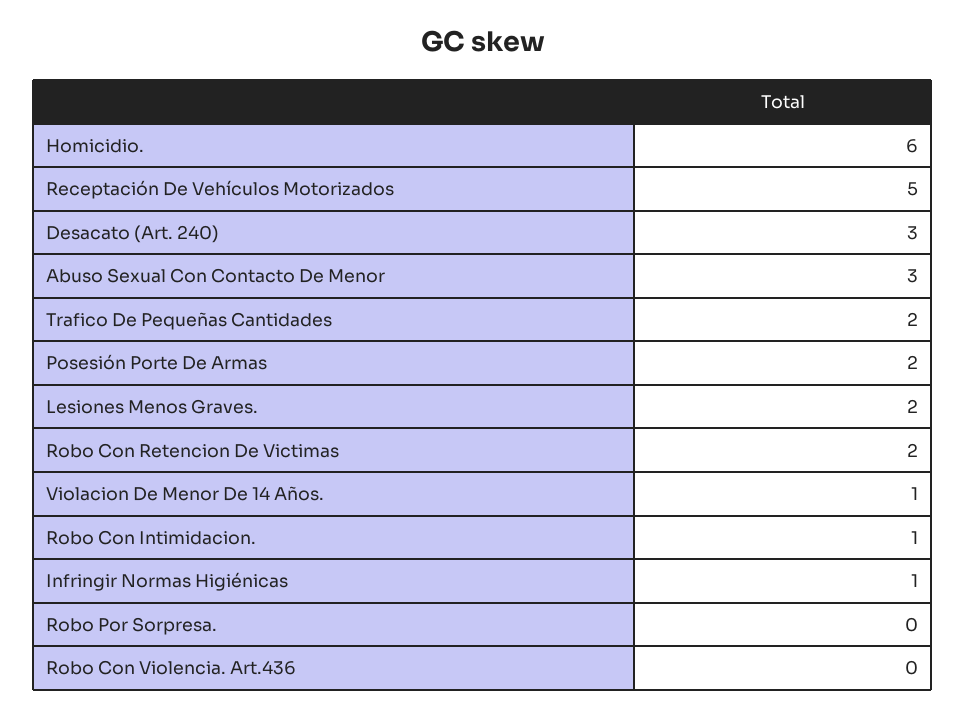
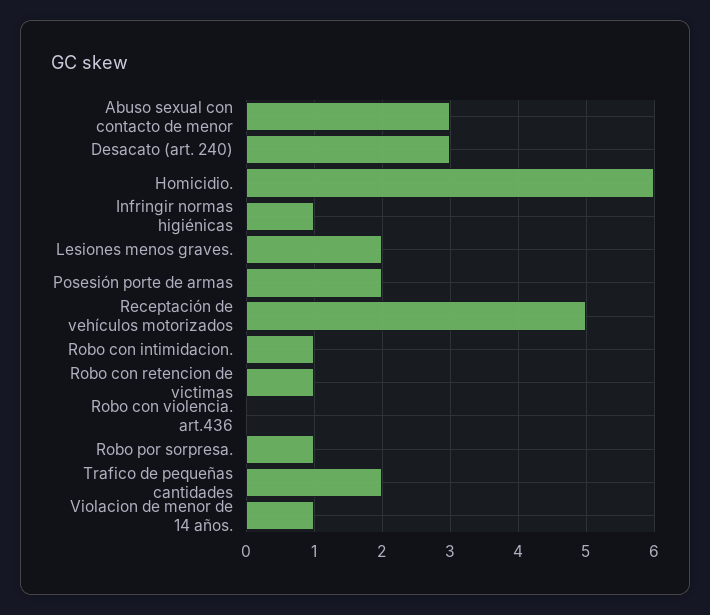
Robo Con Retencion De Victimas: 2 -> 1
Robo Por Sorpresa.: 0 -> 1

